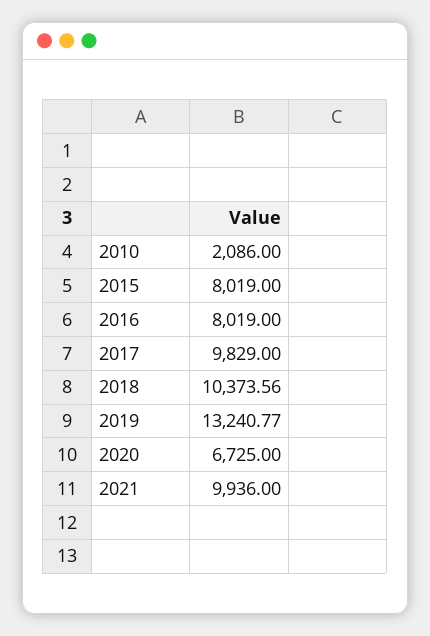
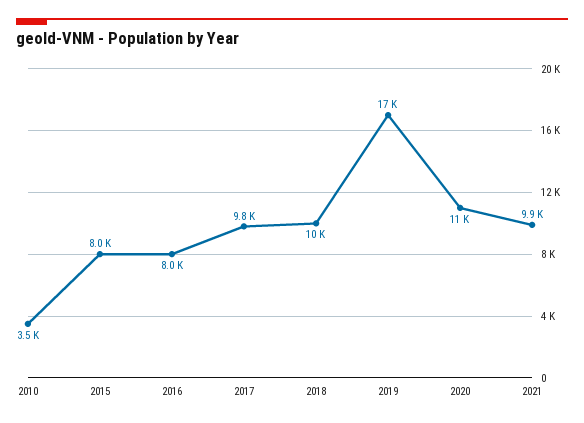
2010: 2086 -> 3500
2019: 13240.77 -> 17000
2020: 6725 -> 11000

